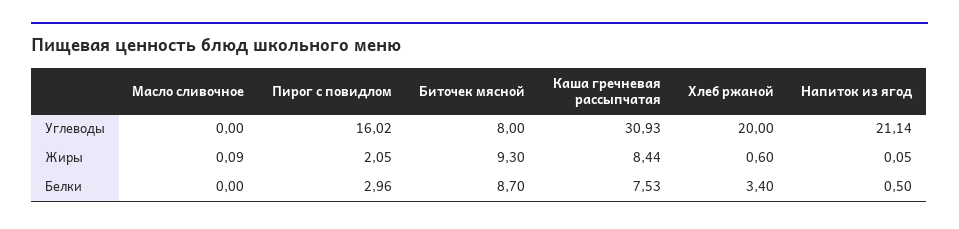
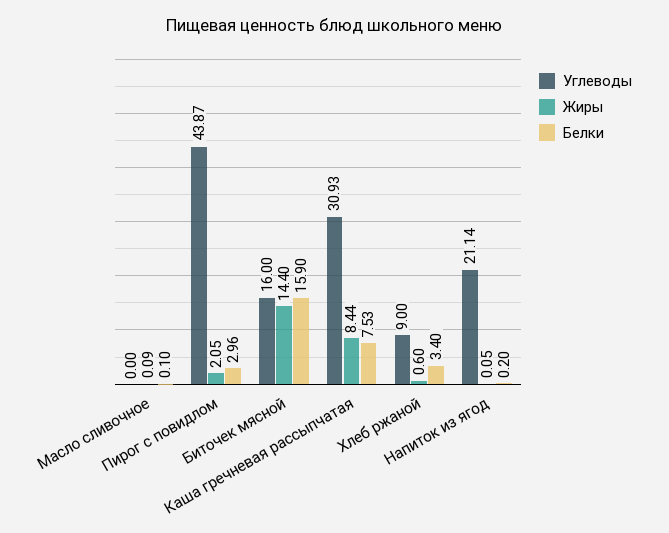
Углеводы, Пирог с повидлом: 16.02 -> 43.87
Углеводы, Биточек мясной: 8 -> 16
Углеводы, Хлеб ржаной: 20 -> 9
Жиры, Биточек мясной: 9.3 -> 14.4
Белки, Масло сливочное: 0 -> 0.1
Белки, Биточек мясной: 8.7 -> 15.9
Белки, Напиток из ягод: 0.5 -> 0.2

